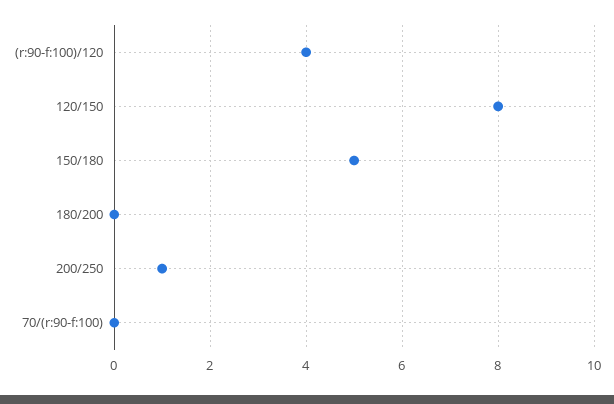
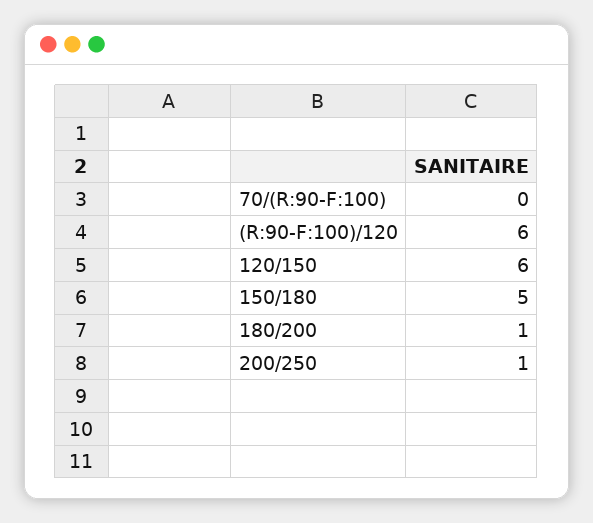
(r:90-f:100)/120: 4 -> 6
120/150: 8 -> 6
180/200: 0 -> 1

